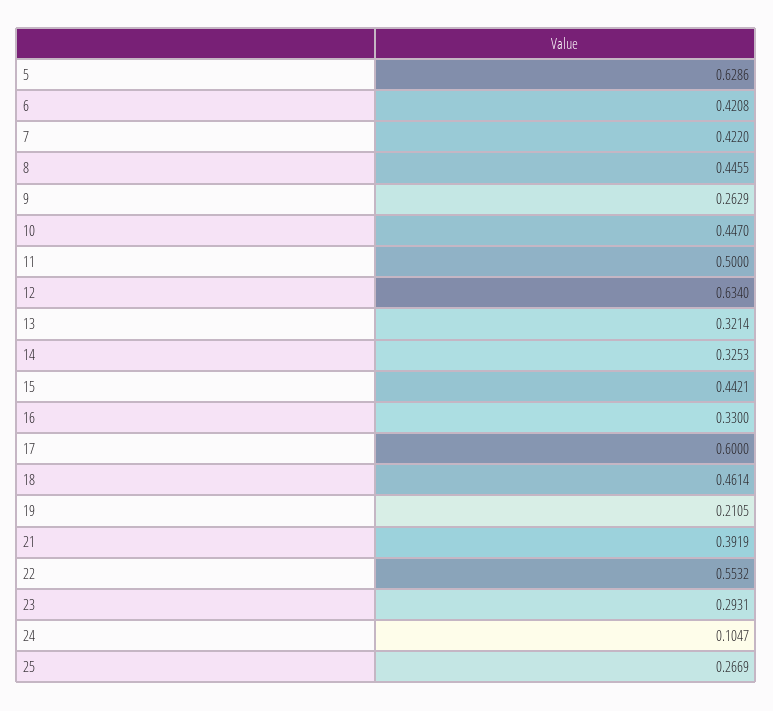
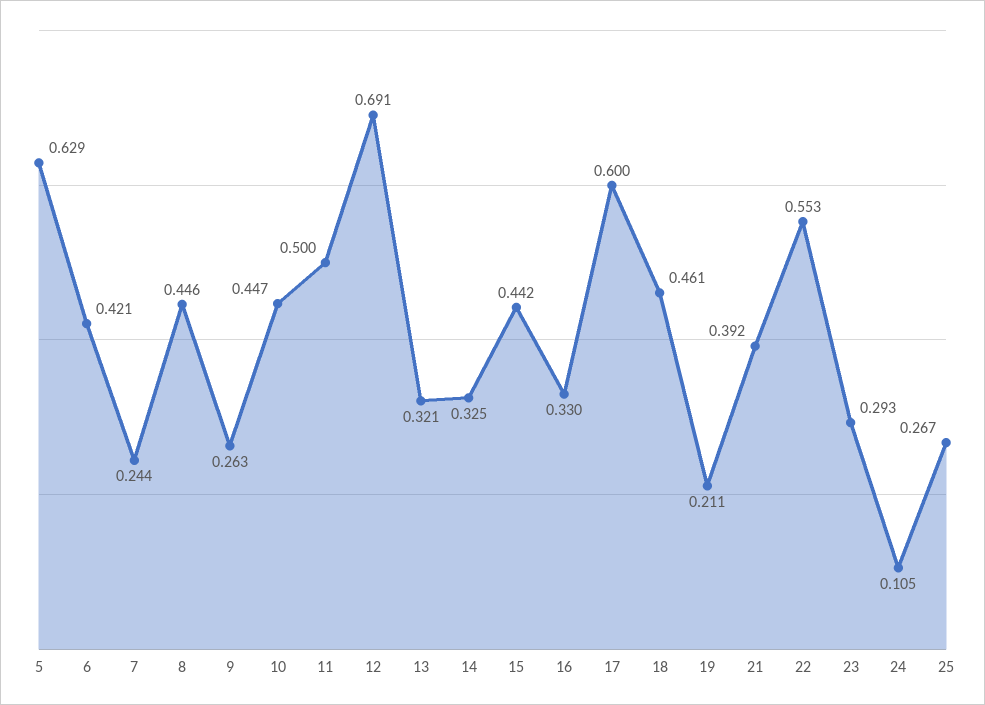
7: 0.422 -> 0.244
12: 0.634 -> 0.691

